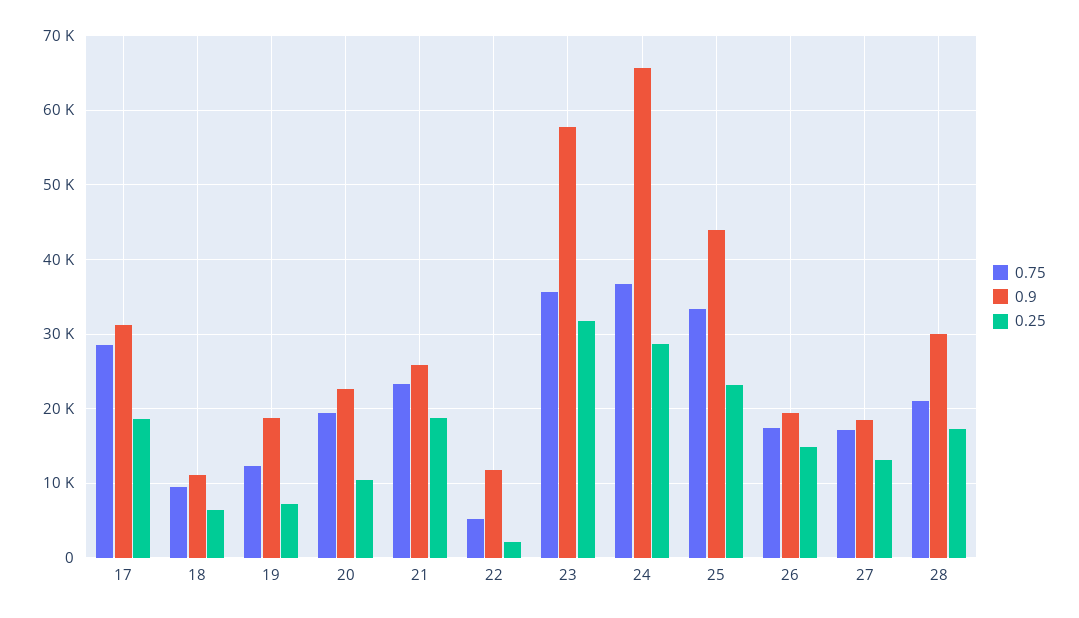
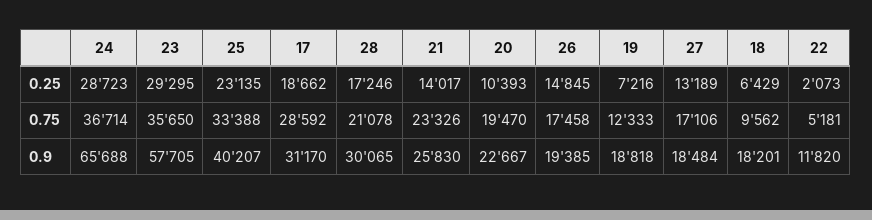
0.9, 18: 11000 -> 18201
0.25, 21: 19000 -> 14017
0.25, 23: 32000 -> 29295
0.9, 25: 44000 -> 40207

